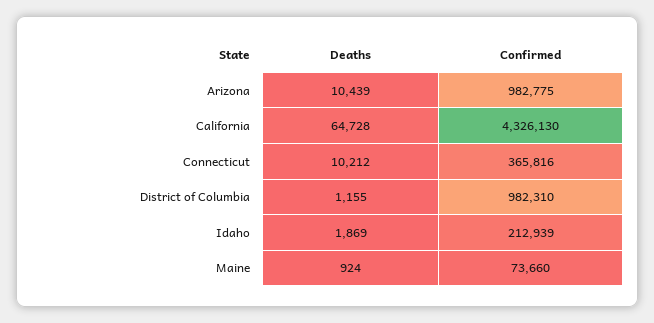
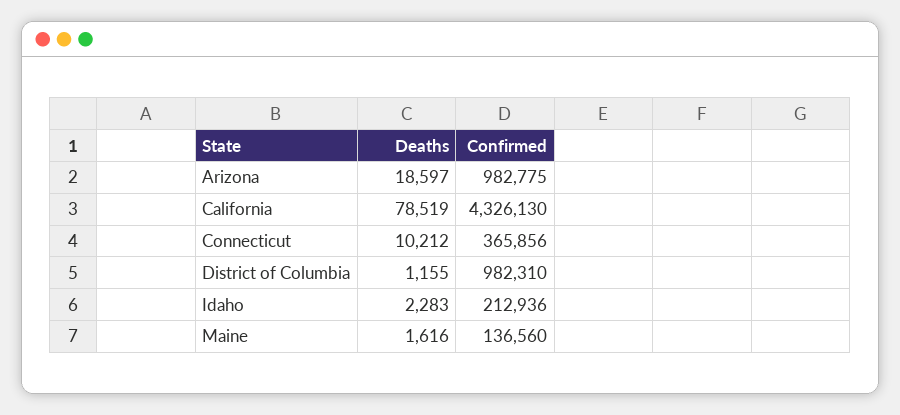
Deaths, Arizona: 10439 -> 18597
Deaths, California: 64728 -> 78519
Confirmed, Connecticut: 365816 -> 365856
Deaths, Idaho: 1869 -> 2283
Confirmed, Idaho: 212939 -> 212936
Deaths, Maine: 924 -> 1616
Confirmed, Maine: 73660 -> 136560

